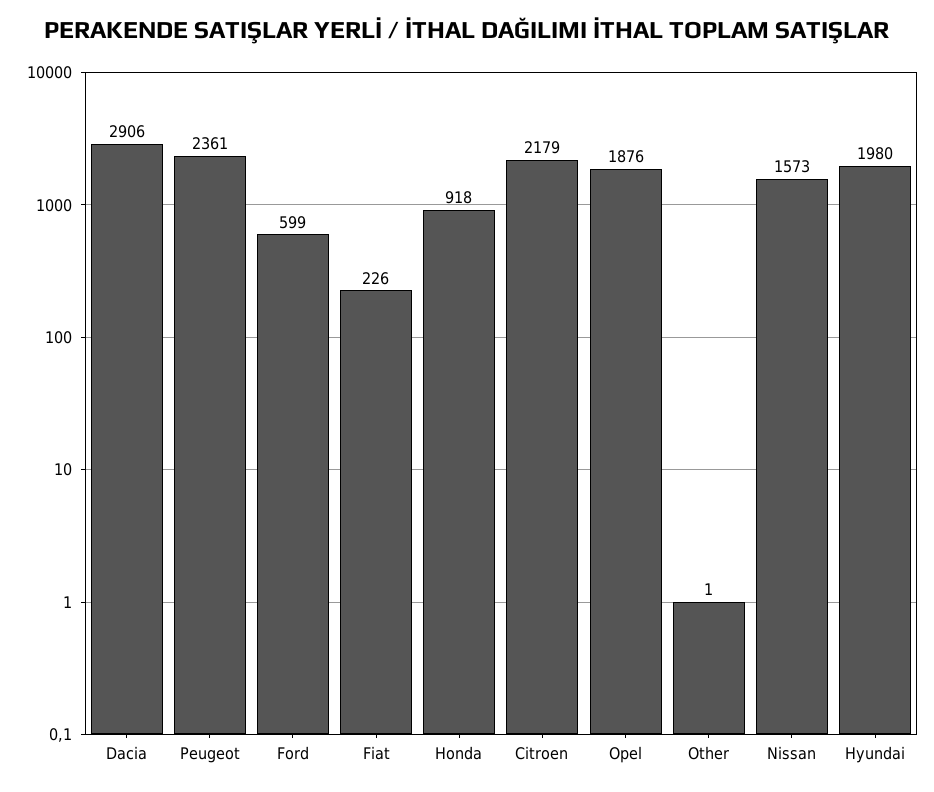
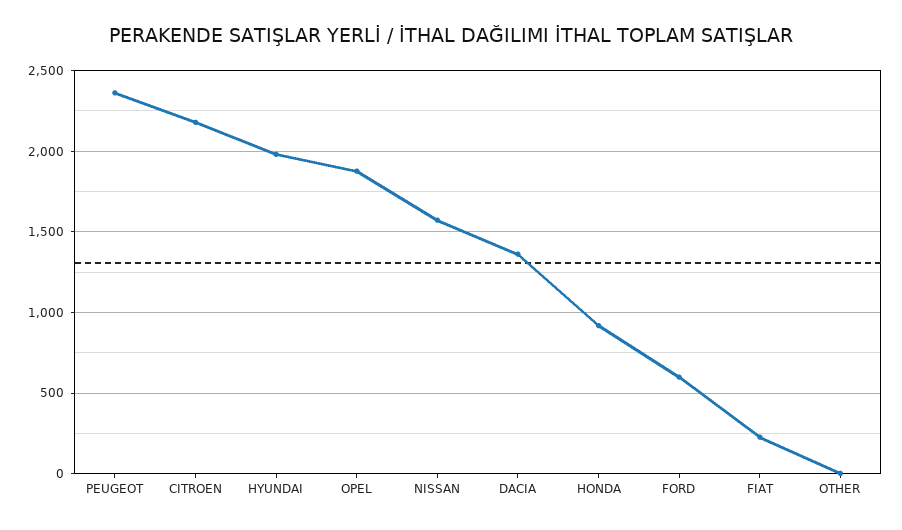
Dacia: 2906 -> 1350

